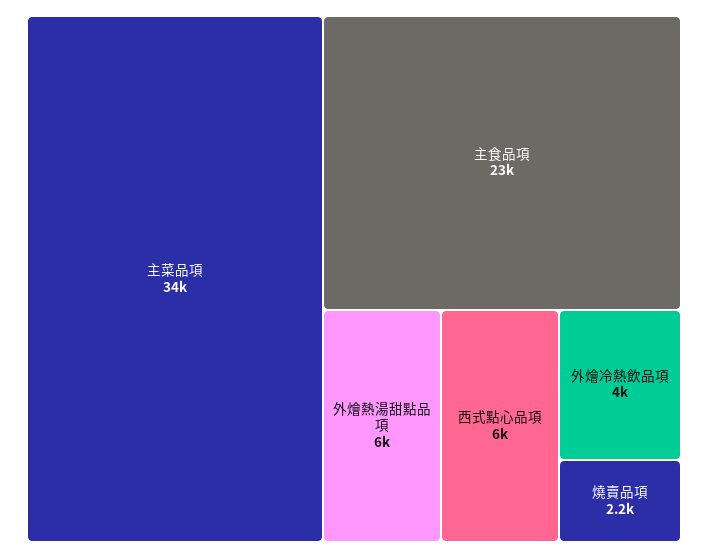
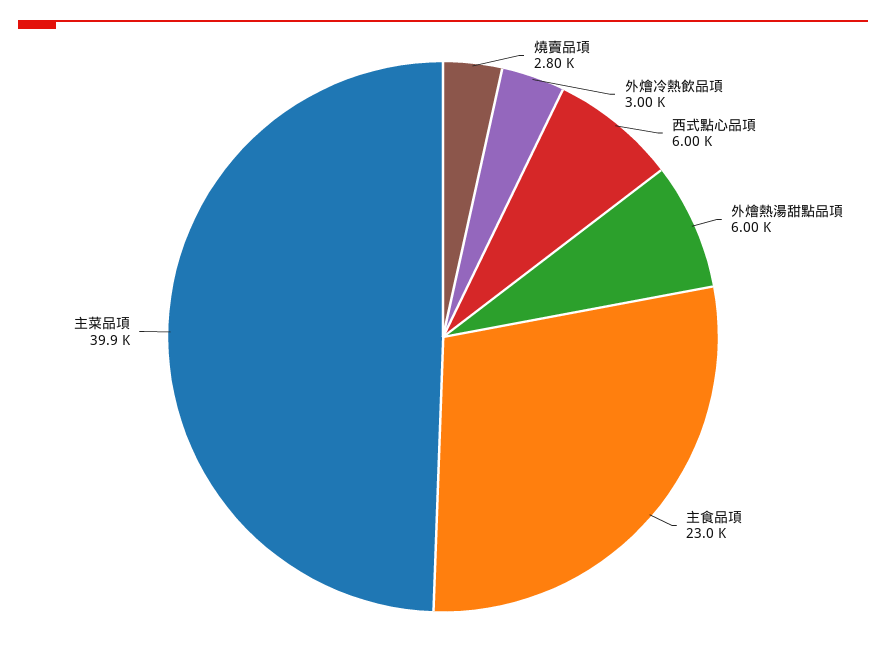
主菜品項: 34000 -> 39900
外燴冷熱飲品項: 4000 -> 3000
燒賣品項: 2200 -> 2800

